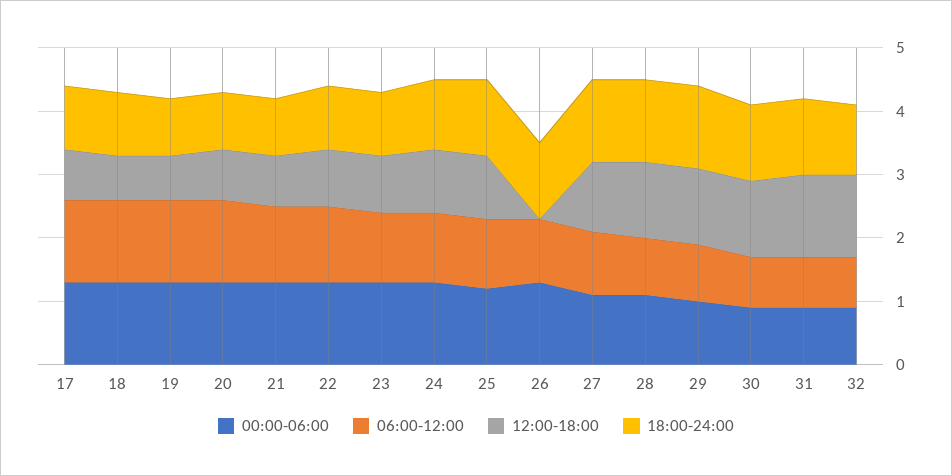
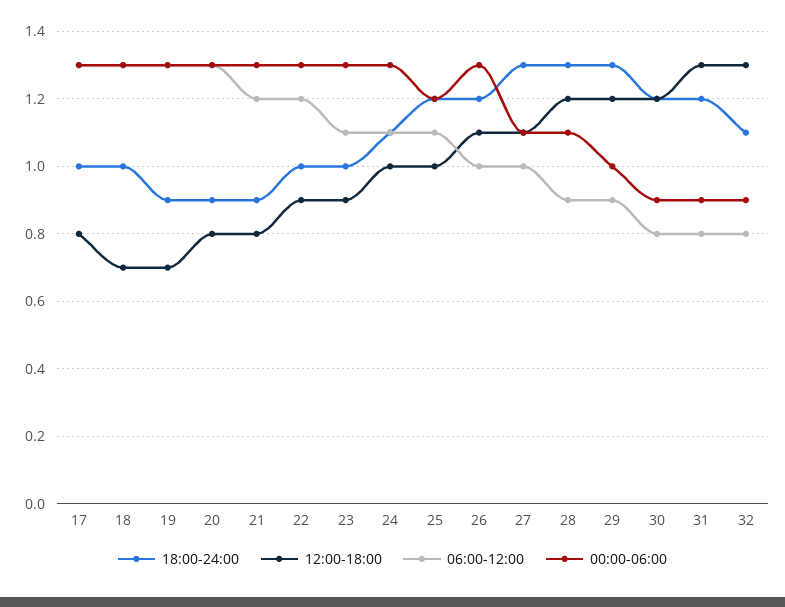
12:00-18:00, 26: 0 -> 1.1

